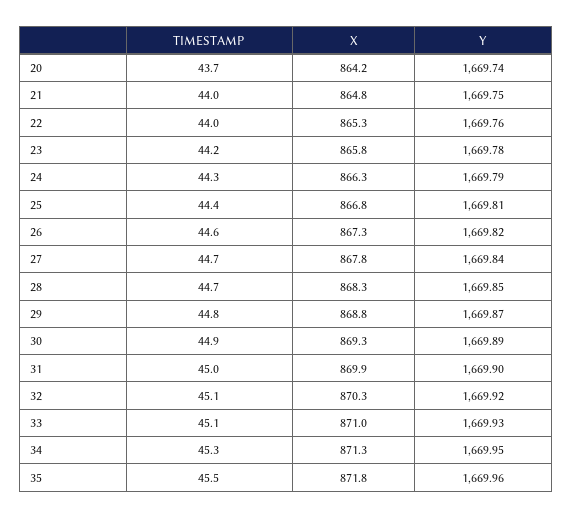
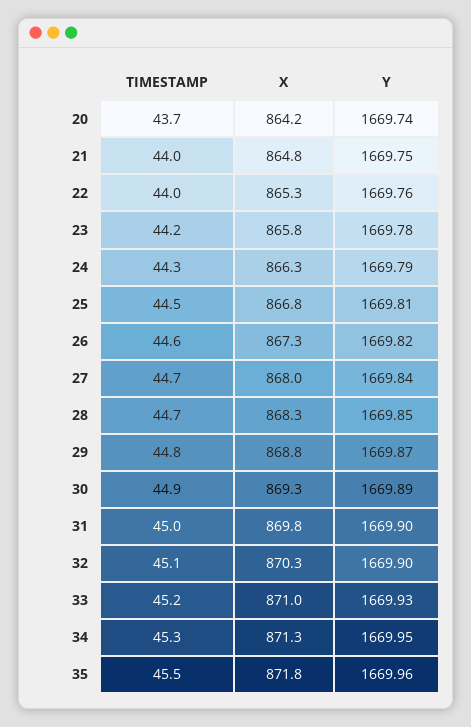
TIMESTAMP, 25: 44.4 -> 44.5
X, 27: 867.8 -> 868
X, 31: 869.9 -> 869.8
Y, 32: 1669.92 -> 1669.9
TIMESTAMP, 33: 45.1 -> 45.2

